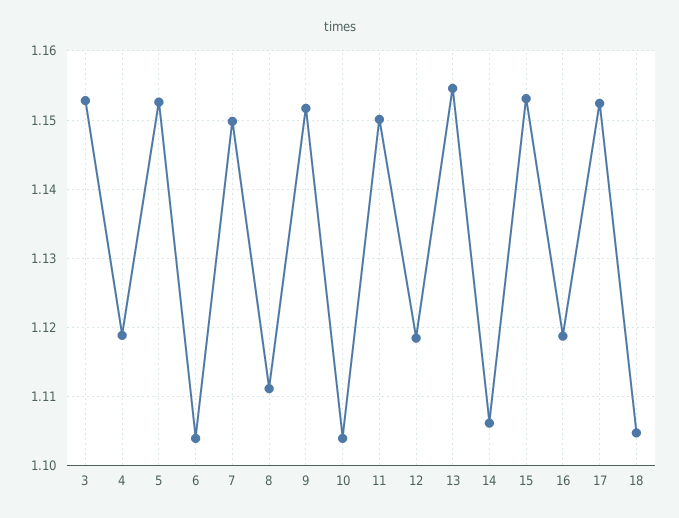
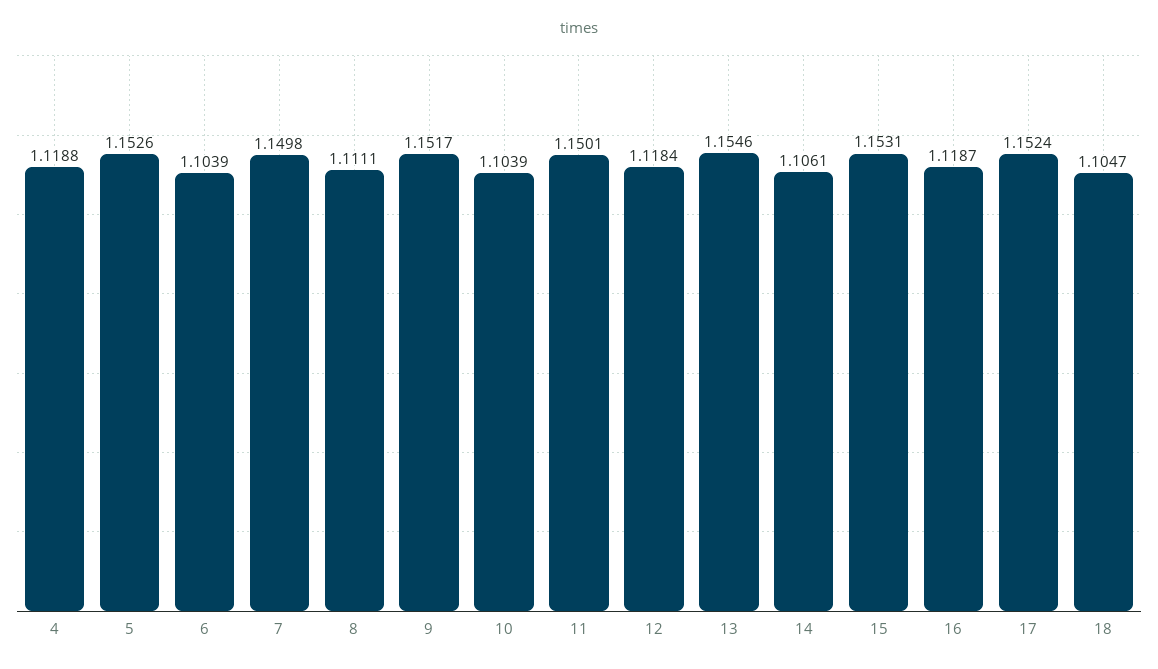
3: 1.153 -> none

